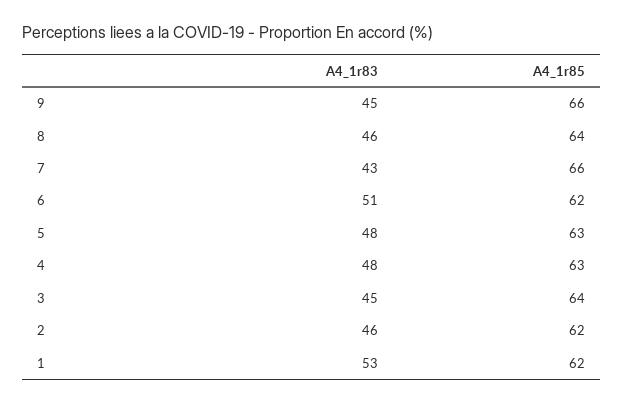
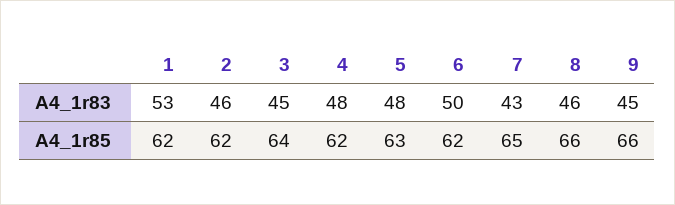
A4_1r85, 8: 64 -> 66
A4_1r85, 7: 66 -> 65
A4_1r83, 6: 51 -> 50
A4_1r85, 4: 63 -> 62

